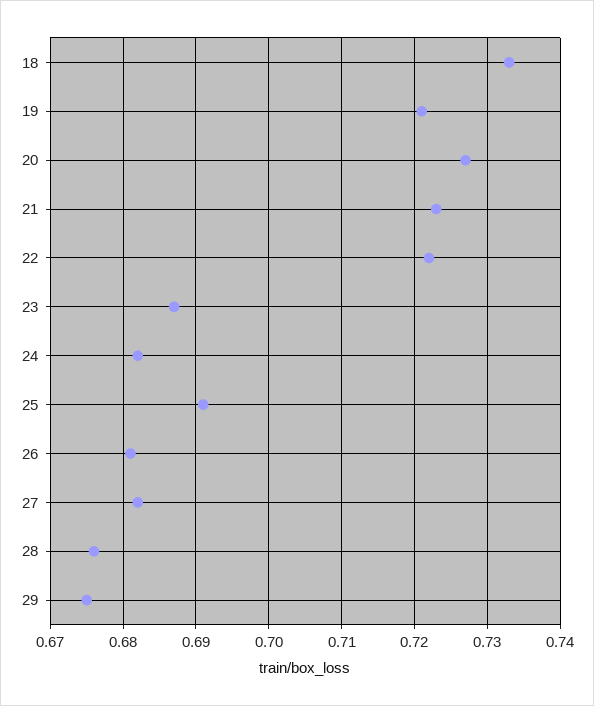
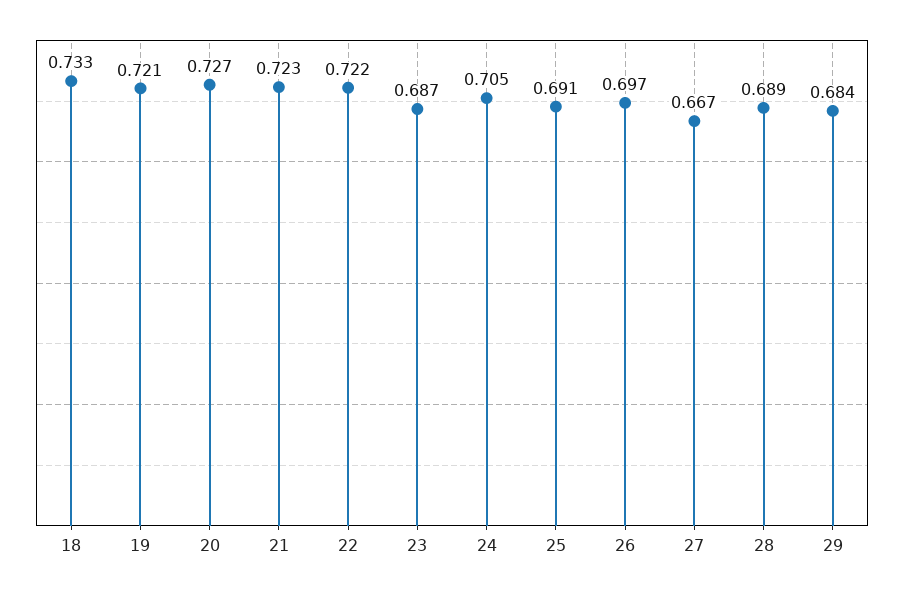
24: 0.682 -> 0.705
26: 0.681 -> 0.697
27: 0.682 -> 0.667
28: 0.676 -> 0.689
29: 0.675 -> 0.684

